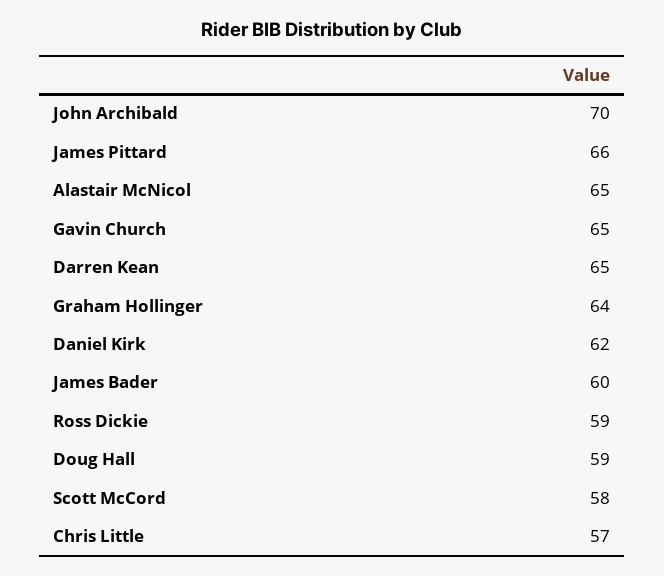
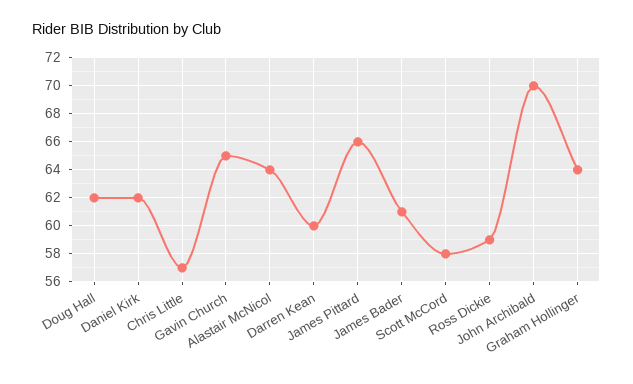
Alastair McNicol: 65 -> 64
Darren Kean: 65 -> 60
James Bader: 60 -> 61
Doug Hall: 59 -> 62

